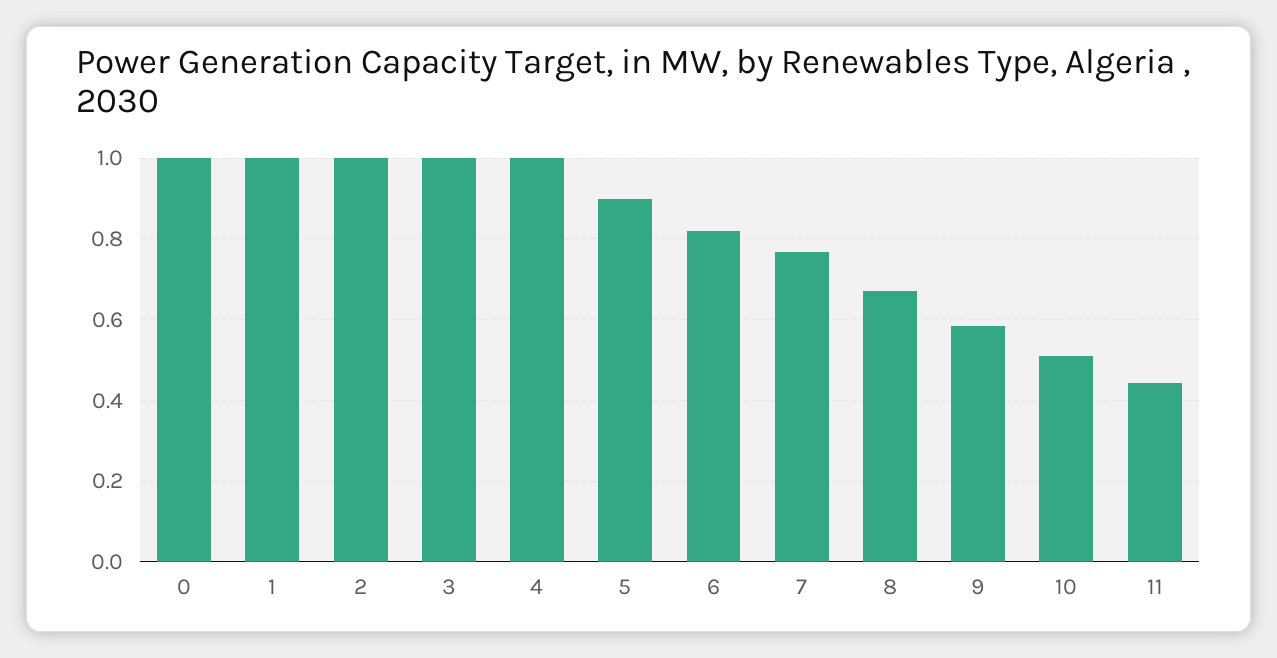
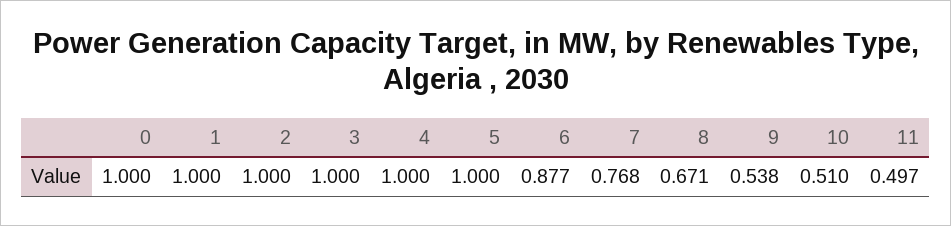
5: 0.9 -> 1
6: 0.82 -> 0.877
9: 0.58 -> 0.538
11: 0.44 -> 0.497

